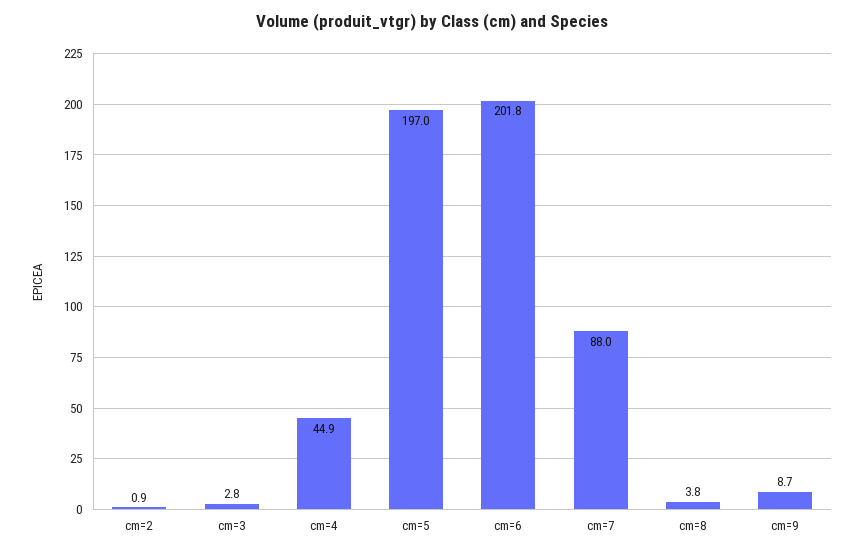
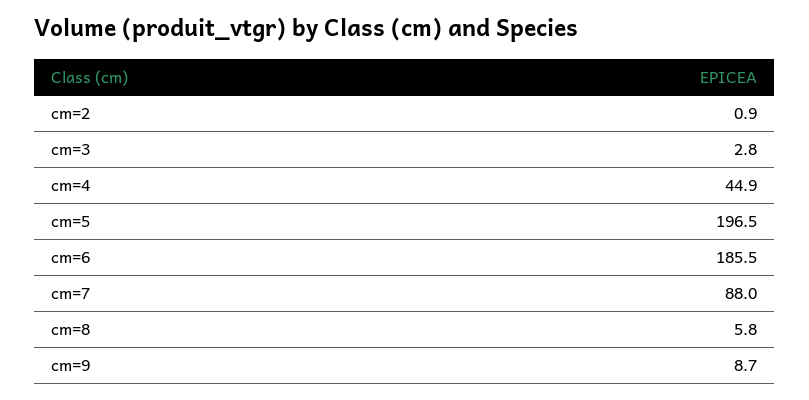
cm=5: 197 -> 196.5
cm=6: 201.8 -> 185.5
cm=8: 3.8 -> 5.8

